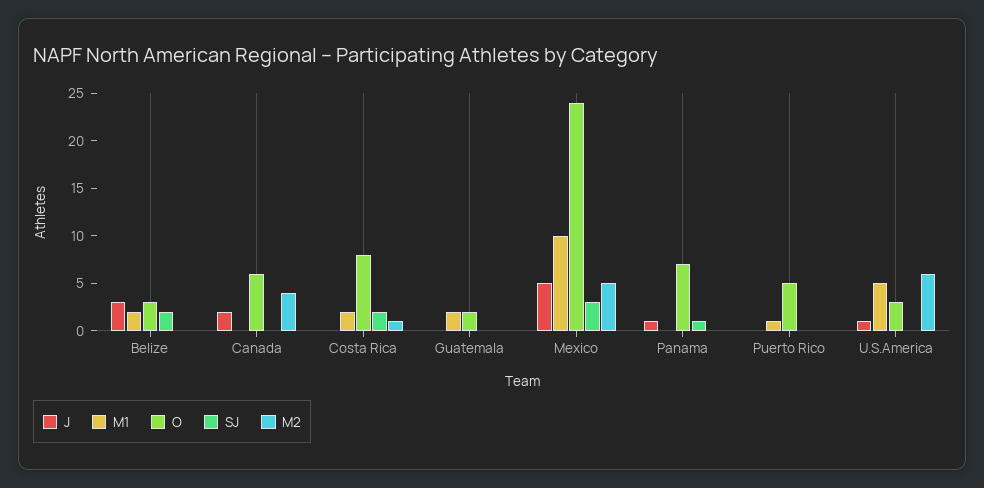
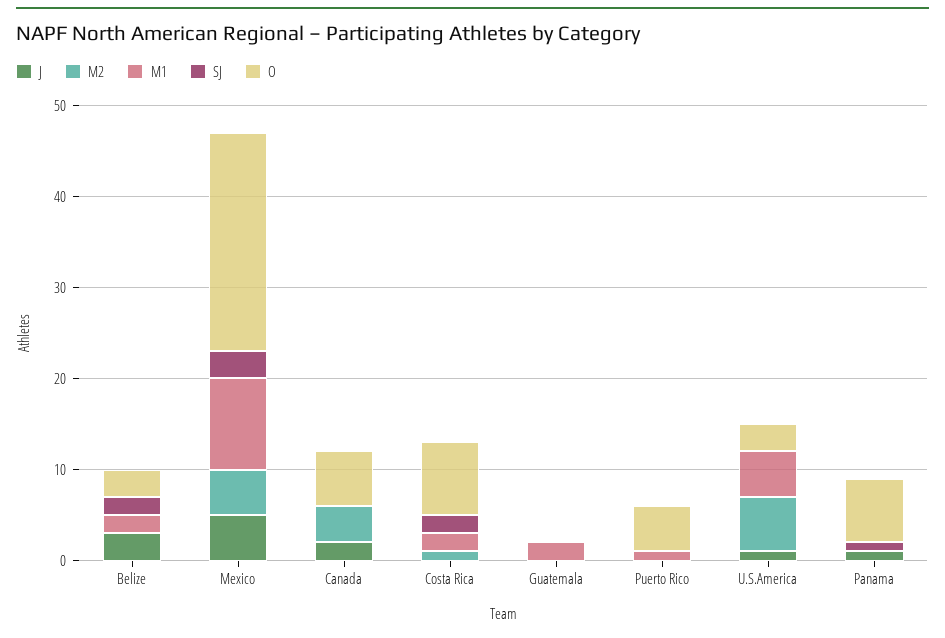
O, Guatemala: 2 -> 0

